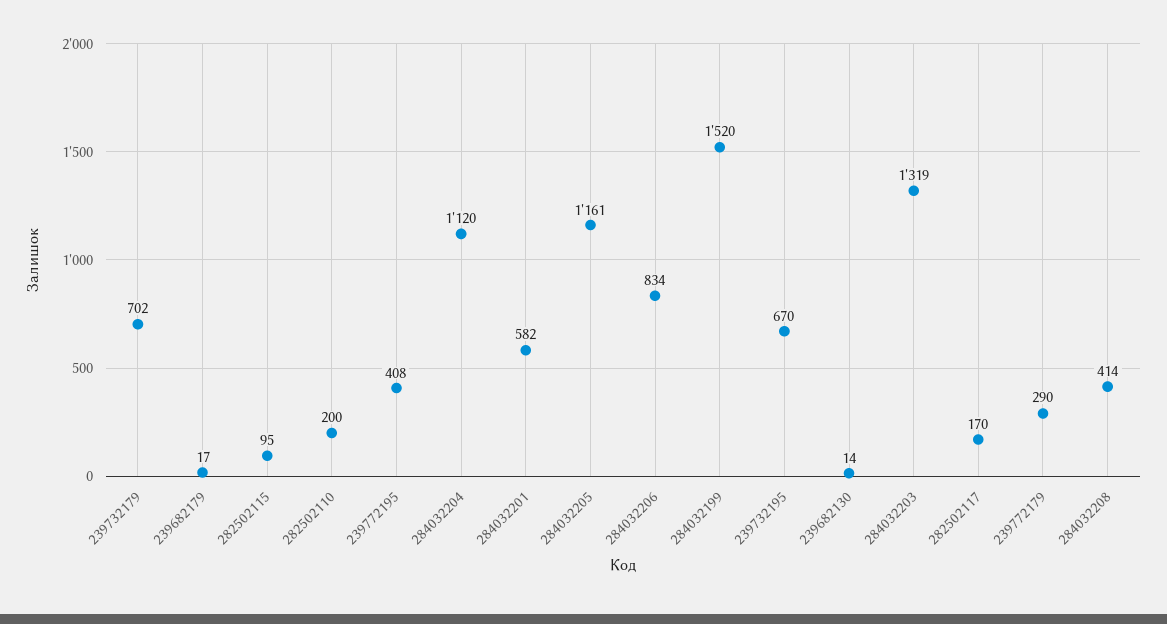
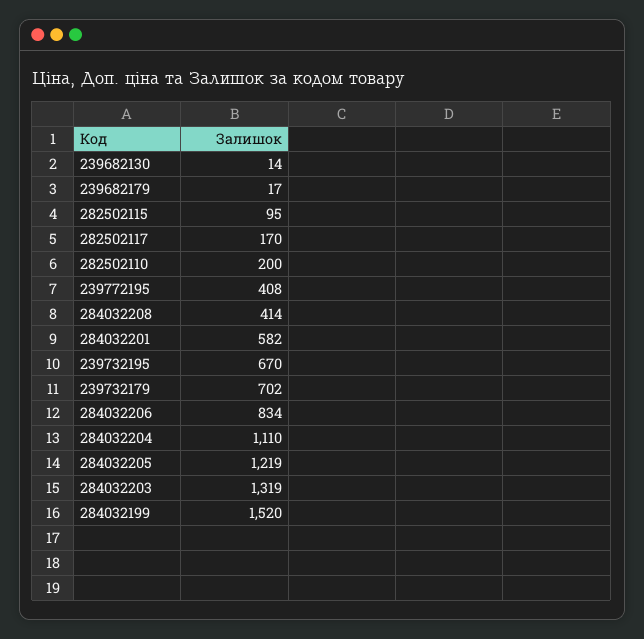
284032204: 1120 -> 1110
284032205: 1161 -> 1219
239772179: 290 -> none

